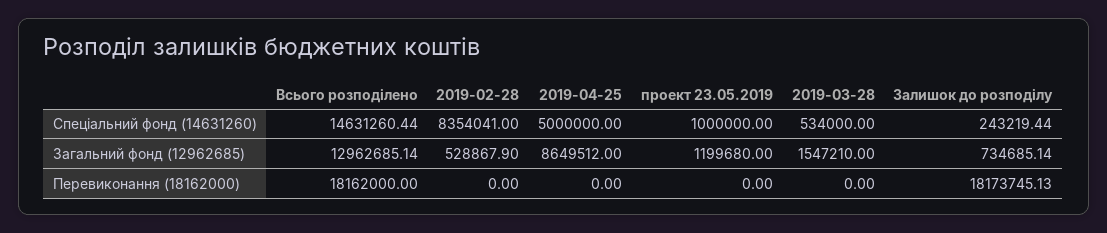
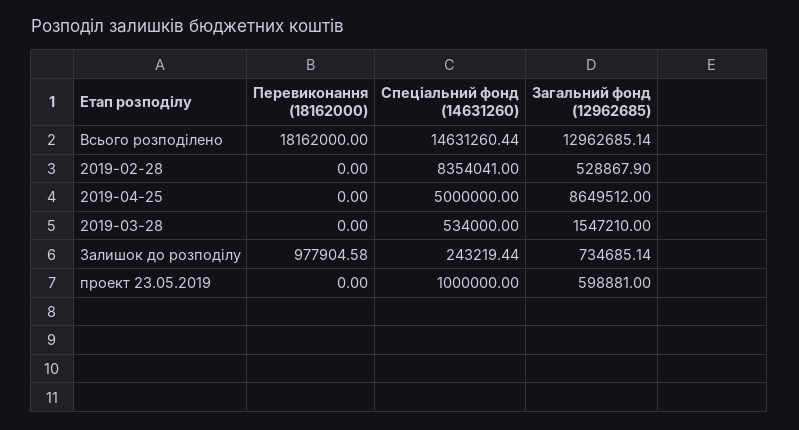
проект 23.05.2019, Загальний фонд (12962685): 1199680 -> 598881
Залишок до розподілу, Перевиконання (18162000): 18173745.13 -> 977904.58

